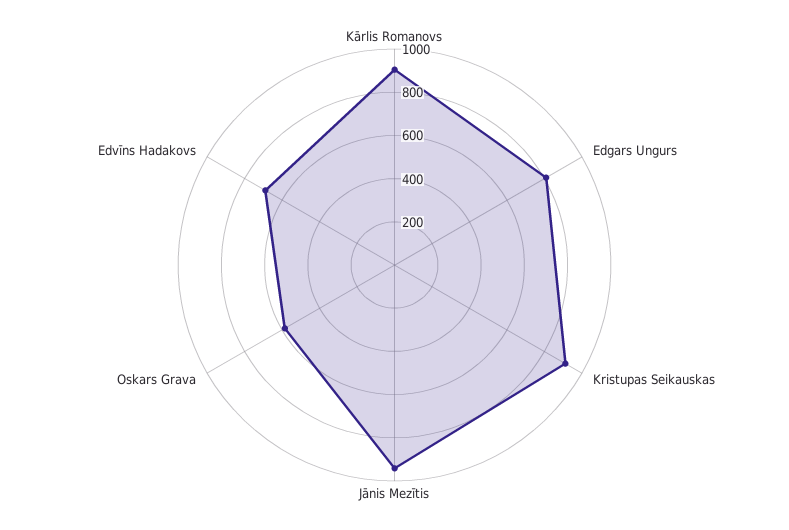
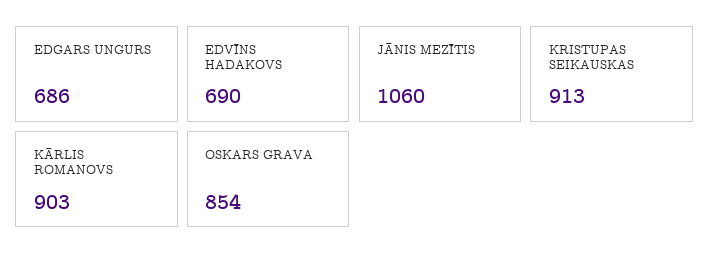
Edgars Ungurs: 800 -> 686
Jānis Mezītis: 950 -> 1060
Oskars Grava: 600 -> 854

